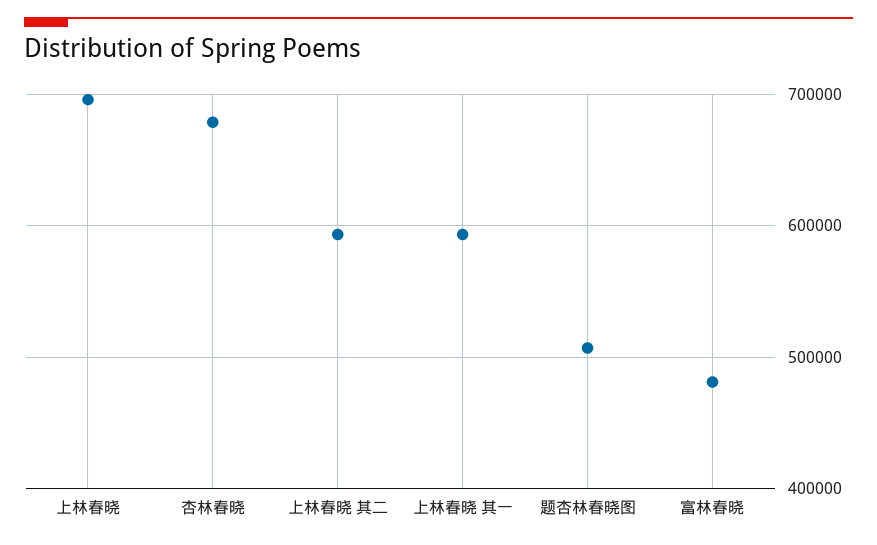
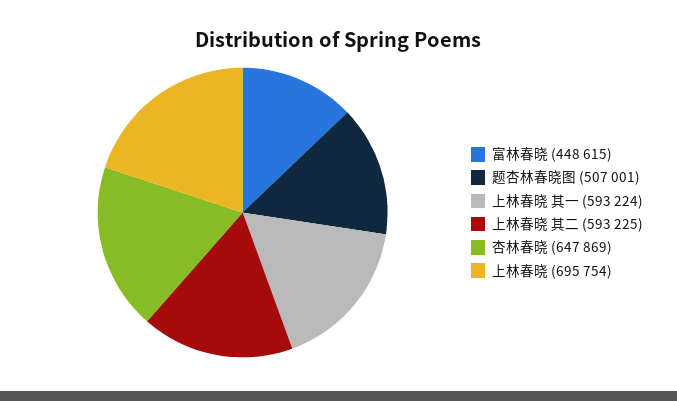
杏林春晓: 680000 -> 647869
富林春晓: 480000 -> 448615

